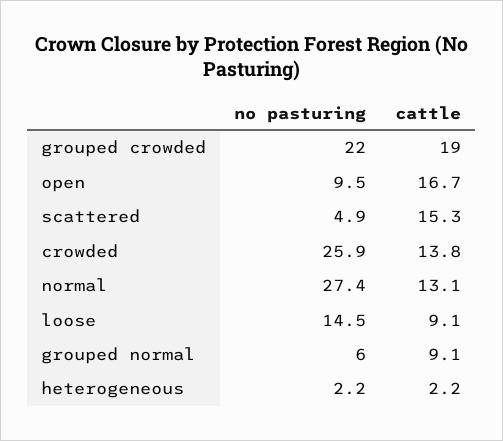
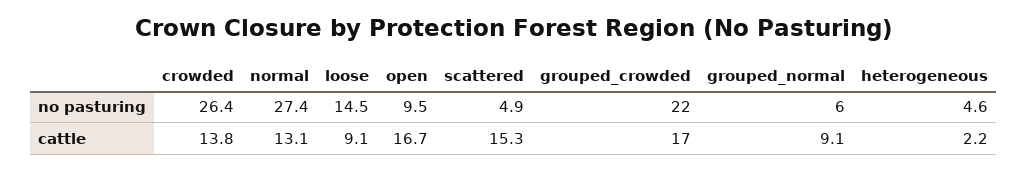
cattle, grouped crowded: 19 -> 17
no pasturing, crowded: 25.9 -> 26.4
no pasturing, heterogeneous: 2.2 -> 4.6

